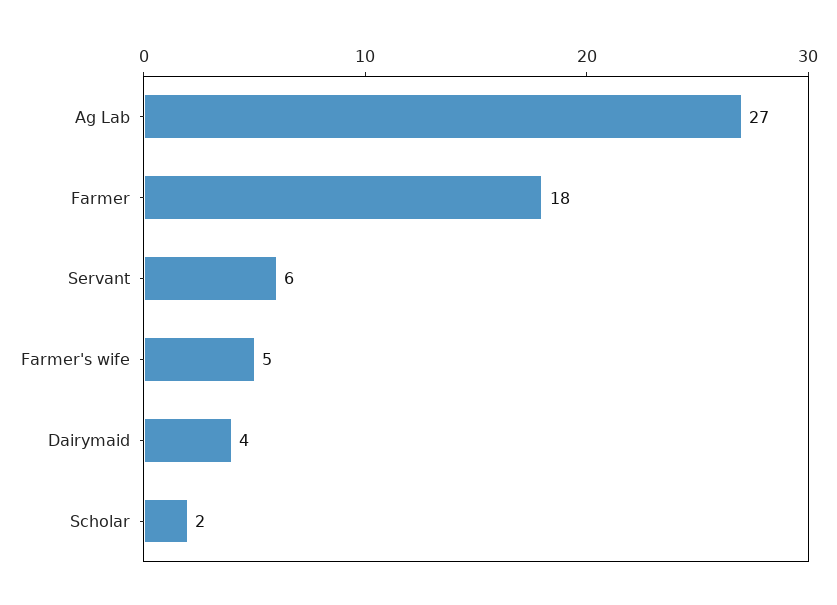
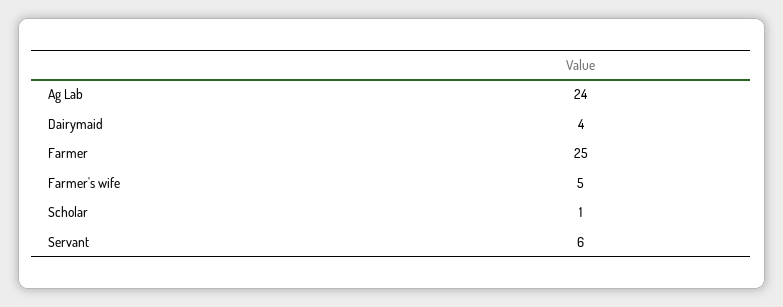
Ag Lab: 27 -> 24
Farmer: 18 -> 25
Scholar: 2 -> 1

